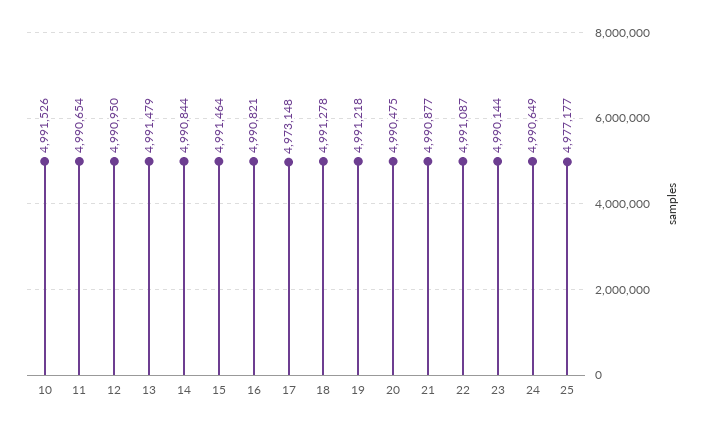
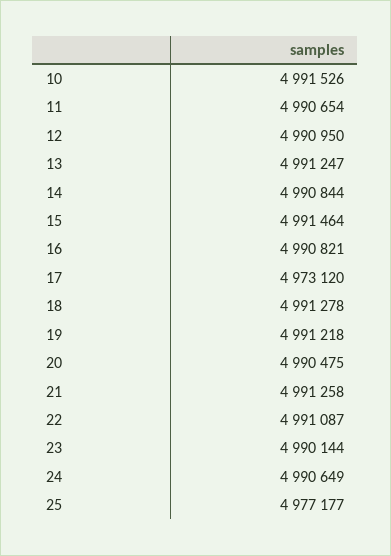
13: 4991479 -> 4991247
17: 4973148 -> 4973120
21: 4990877 -> 4991258

